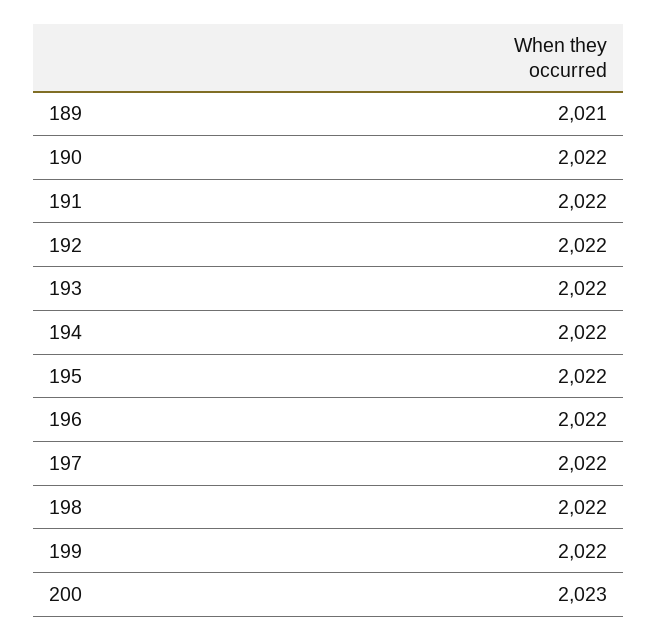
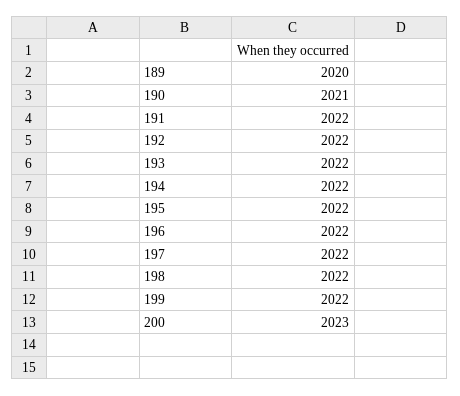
189: 2021 -> 2020
190: 2022 -> 2021

